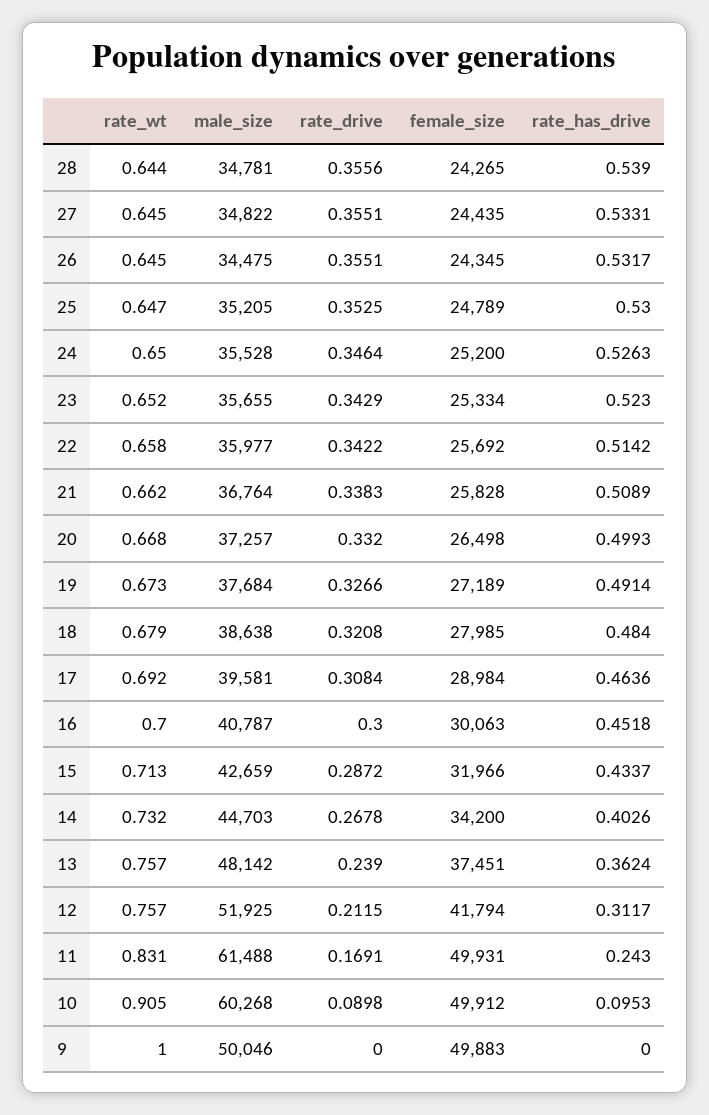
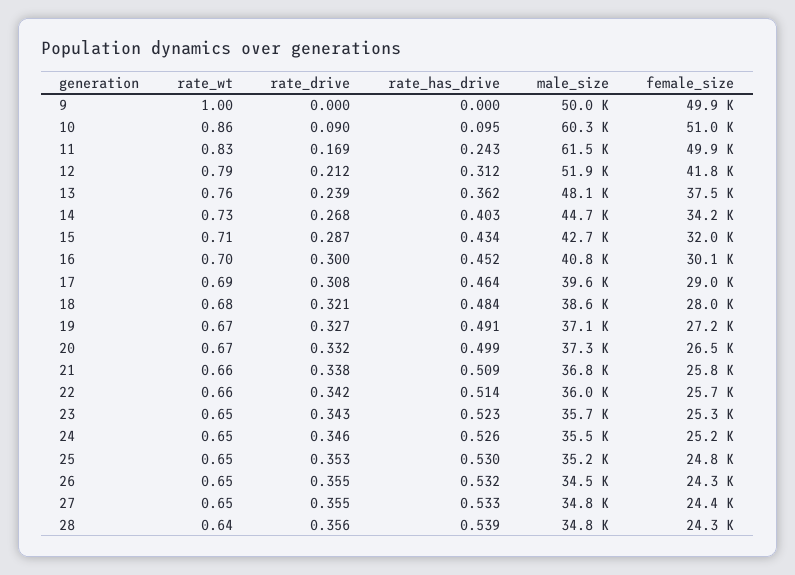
male_size, 19: 37684 -> 37100
rate_wt, 12: 0.757 -> 0.79
rate_wt, 10: 0.905 -> 0.86
female_size, 10: 49912 -> 51000

